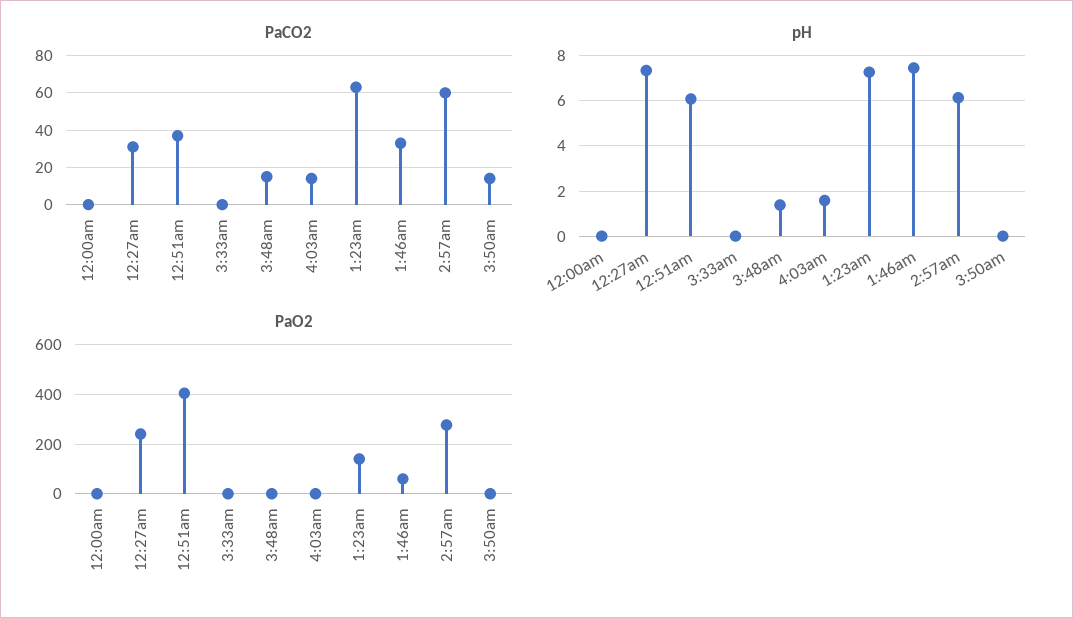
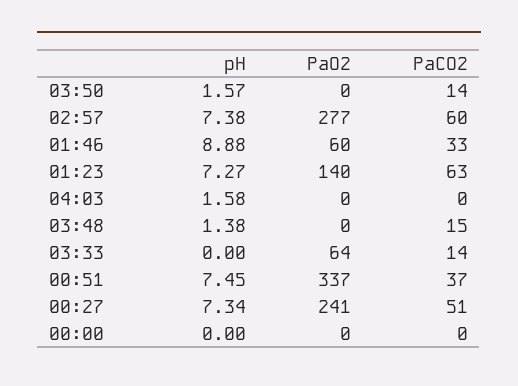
PaCO2, 12:27am: 30 -> 51
PaCO2, 3:33am: 0 -> 14
PaCO2, 4:03am: 15 -> 0
pH, 12:51am: 6 -> 7.45
pH, 1:46am: 7.5 -> 8.88
pH, 2:57am: 6 -> 7.38
pH, 3:50am: 0 -> 1.57
PaO2, 12:51am: 400 -> 337
PaO2, 3:33am: 0 -> 64

